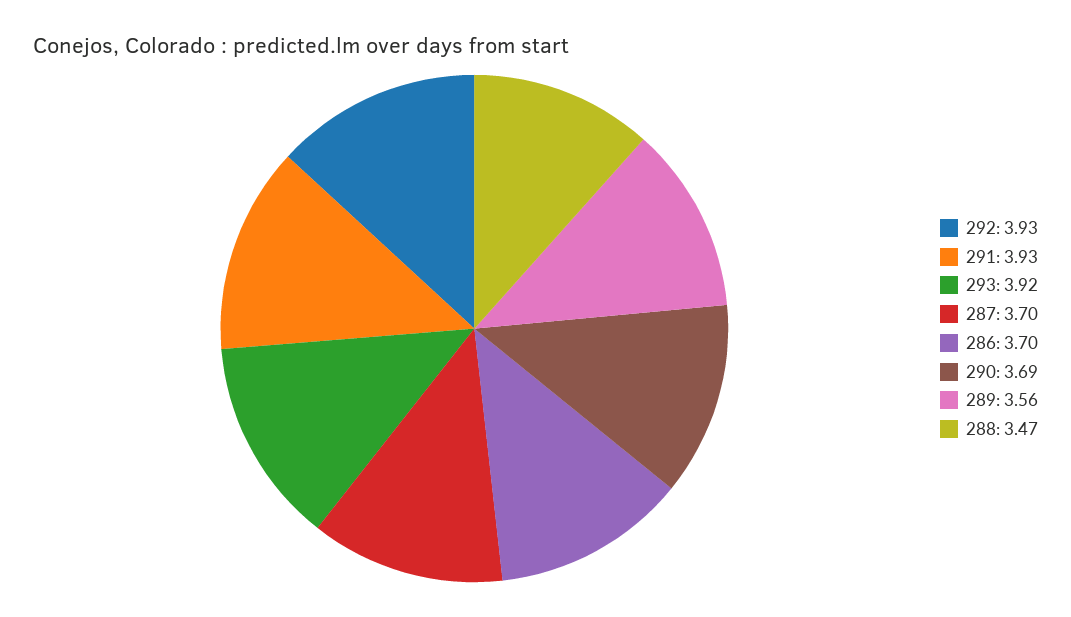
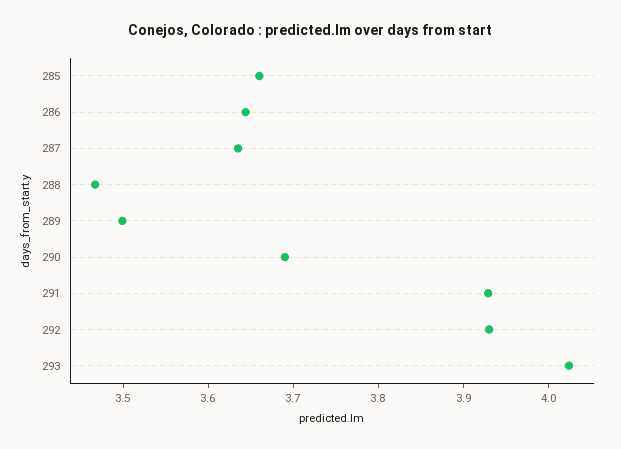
293: 3.92 -> 4.02
287: 3.7 -> 3.64
286: 3.7 -> 3.64
289: 3.56 -> 3.5
285: none -> 3.66

